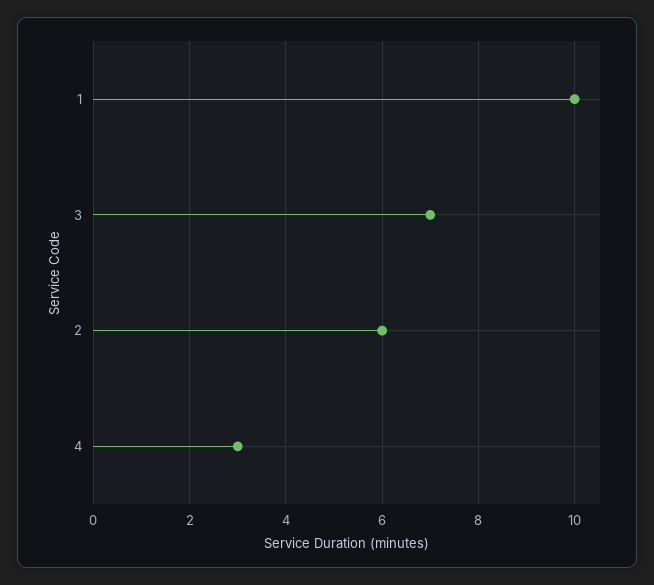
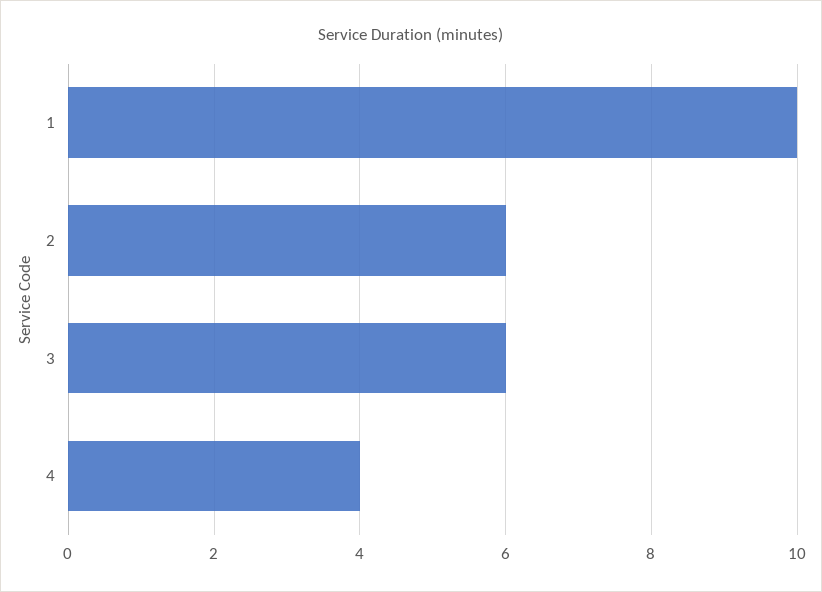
3: 7 -> 6
4: 3 -> 4

